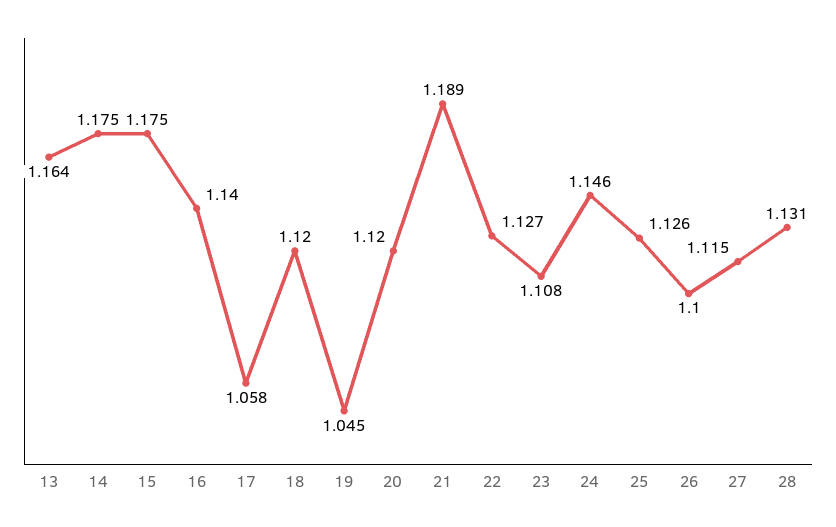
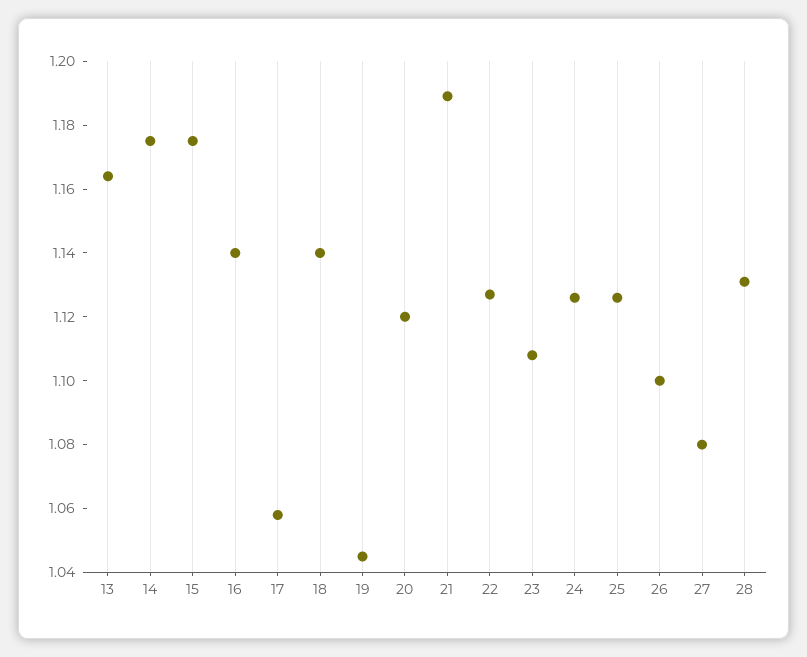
18: 1.12 -> 1.14
24: 1.146 -> 1.125
27: 1.115 -> 1.08

